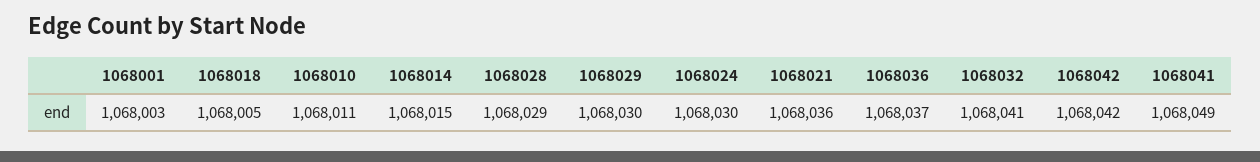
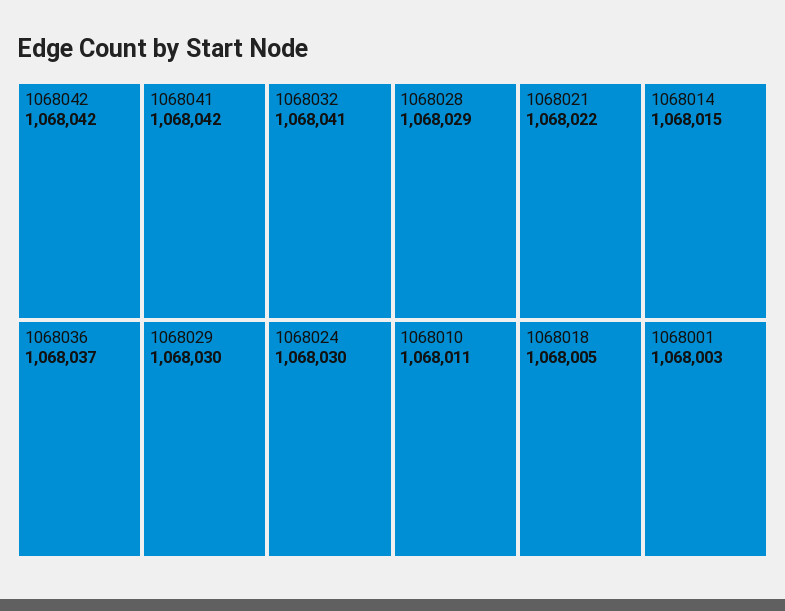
1068021: 1068036 -> 1068022
1068041: 1068049 -> 1068042

